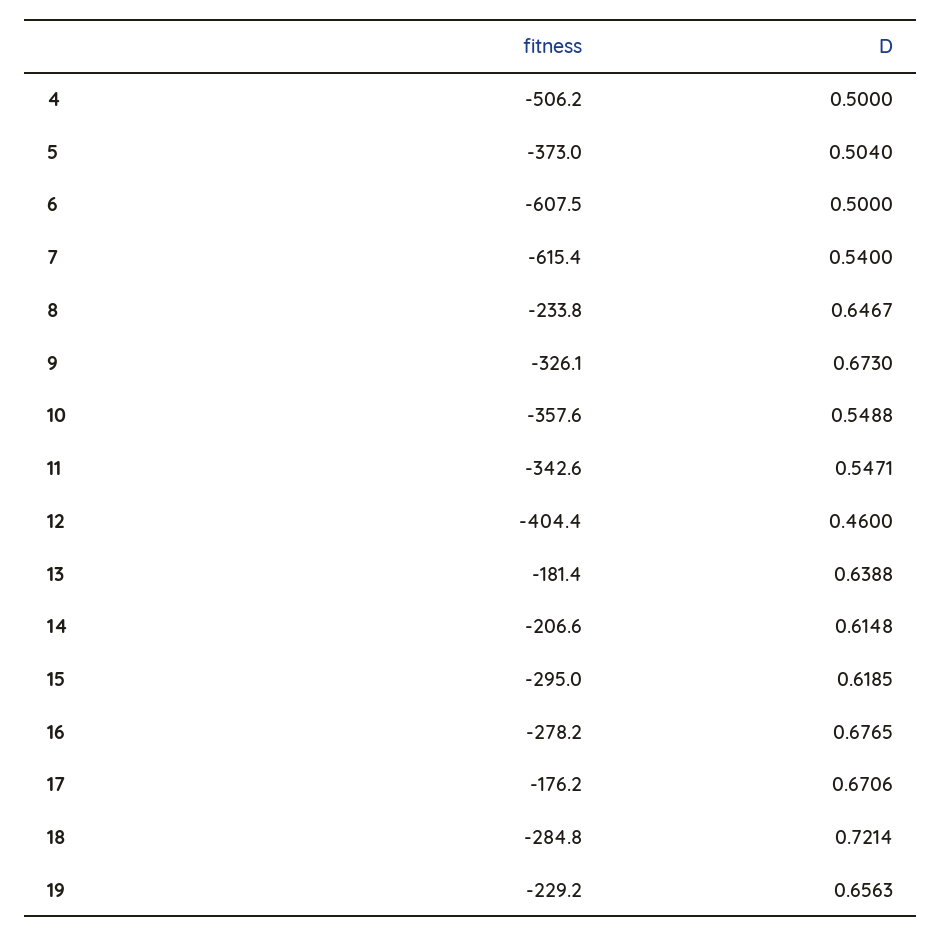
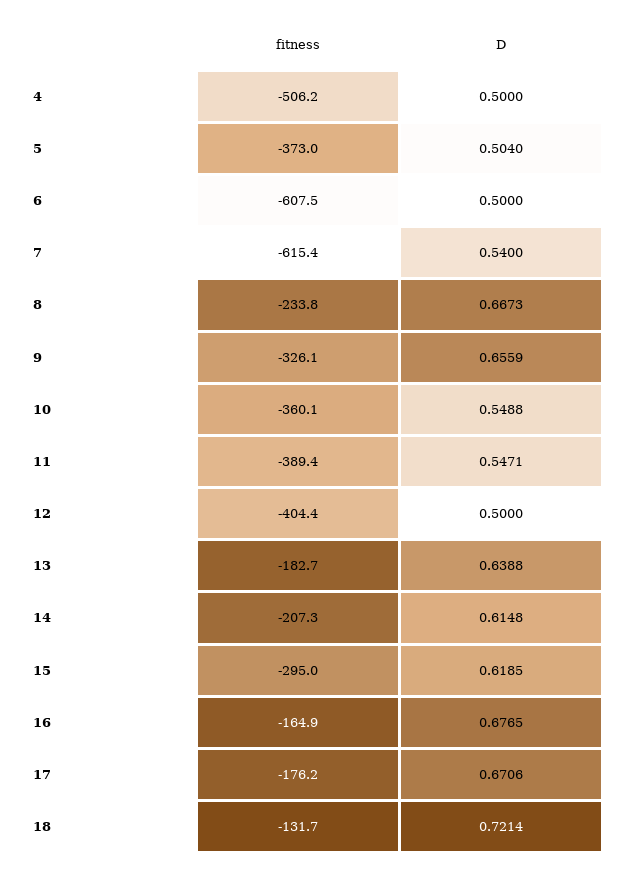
D, 8: 0.6467 -> 0.6673
D, 9: 0.673 -> 0.6559
fitness, 10: -357.6 -> -360.1
fitness, 11: -342.6 -> -389.4
D, 12: 0.46 -> 0.5
fitness, 13: -181.4 -> -182.7
fitness, 14: -206.6 -> -207.3
fitness, 16: -278.2 -> -164.9
fitness, 18: -284.8 -> -131.7
fitness, 19: -229.2 -> none
D, 19: 0.6563 -> none

